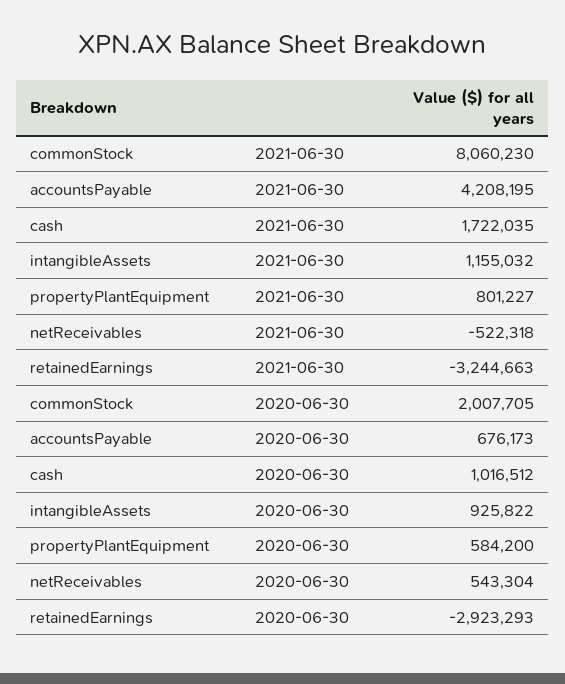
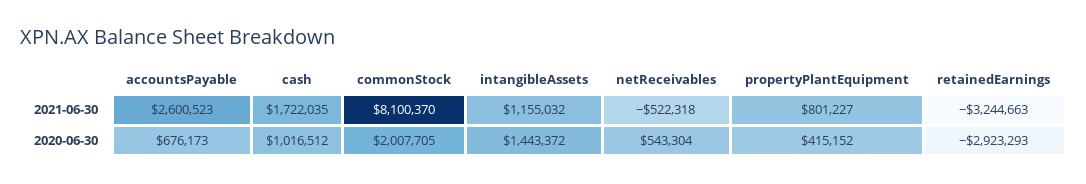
commonStock, 2021-06-30: 8060230 -> 8100370
accountsPayable, 2021-06-30: 4208195 -> 2600523
intangibleAssets, 2020-06-30: 925822 -> 1443372
propertyPlantEquipment, 2020-06-30: 584200 -> 415152

